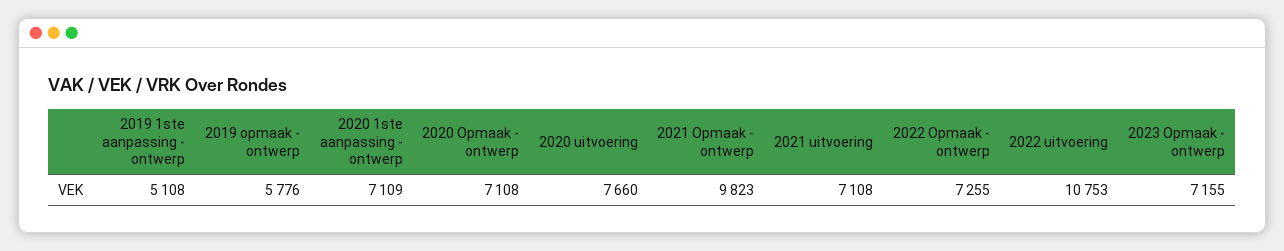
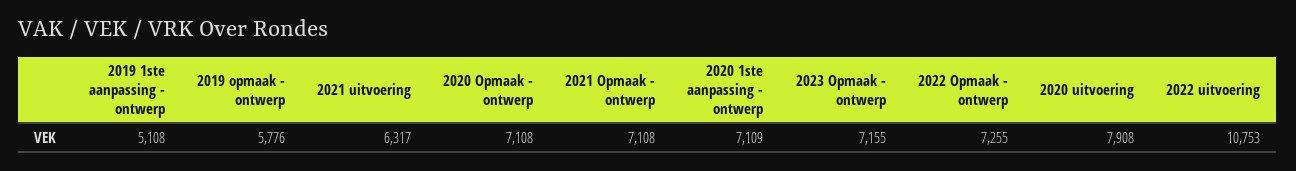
2020 uitvoering: 7660 -> 7908
2021 Opmaak - ontwerp: 9823 -> 7108
2021 uitvoering: 7108 -> 6317

